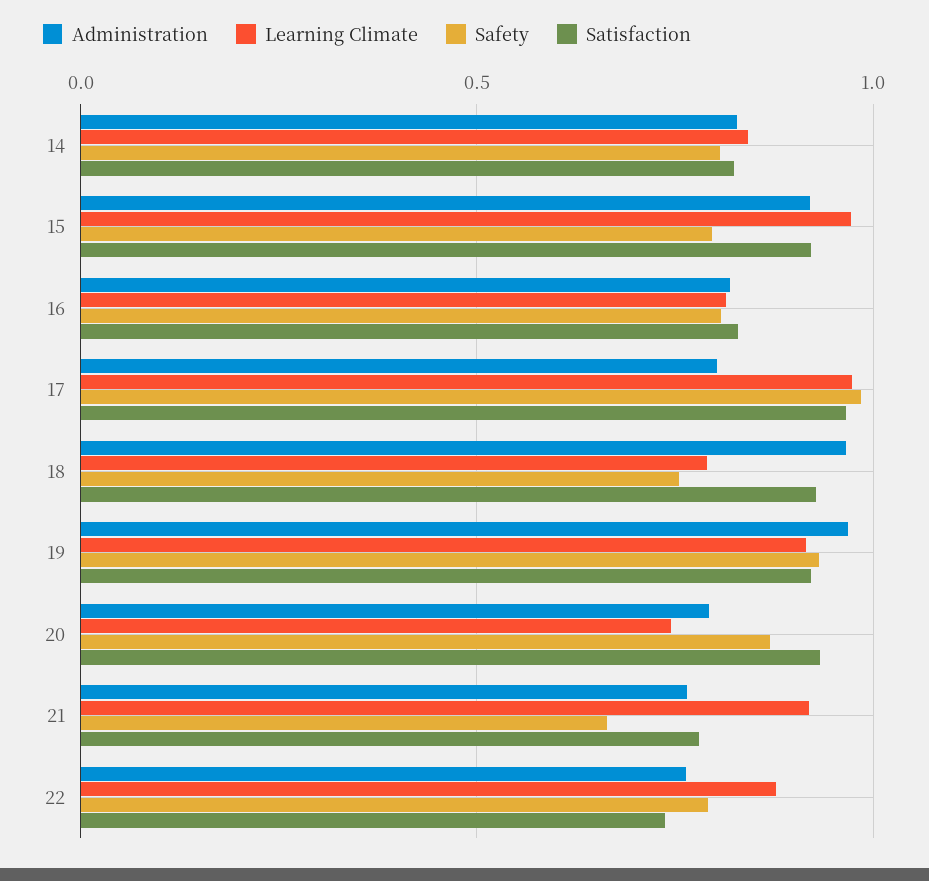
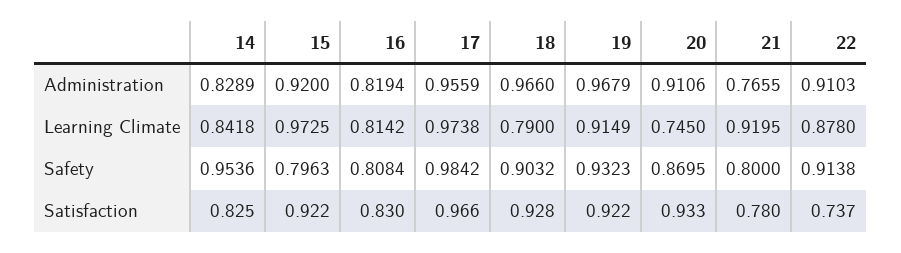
Safety, 14: 0.8 -> 0.9536
Administration, 17: 0.8 -> 0.9559
Safety, 18: 0.75 -> 0.9032
Administration, 20: 0.8 -> 0.9106
Safety, 21: 0.65 -> 0.8
Administration, 22: 0.75 -> 0.9103
Safety, 22: 0.8 -> 0.9138

